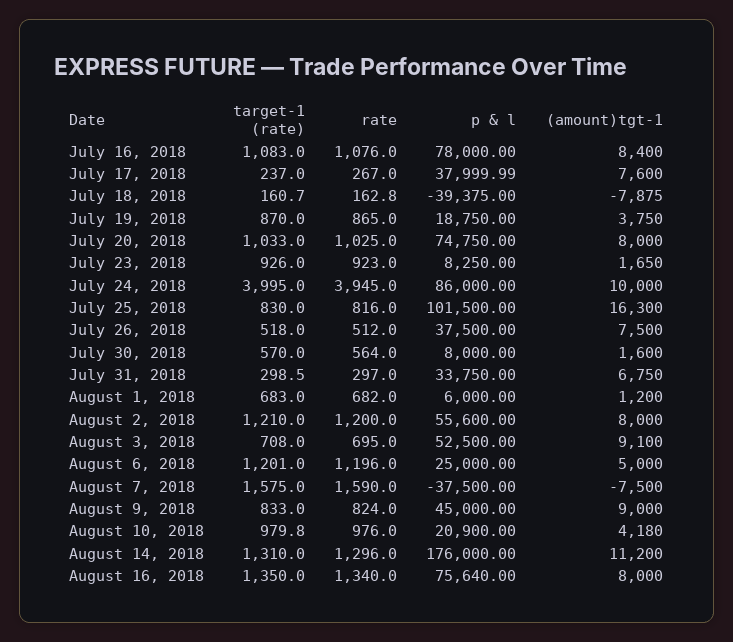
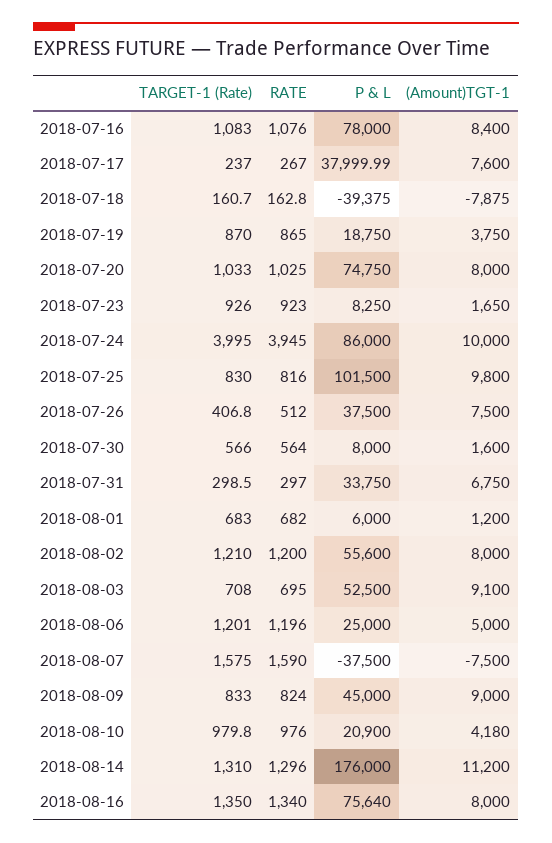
(amount)tgt-1, July 25, 2018: 16300 -> 9800
target-1 (rate), July 26, 2018: 518 -> 406.8
target-1 (rate), July 30, 2018: 570 -> 566

